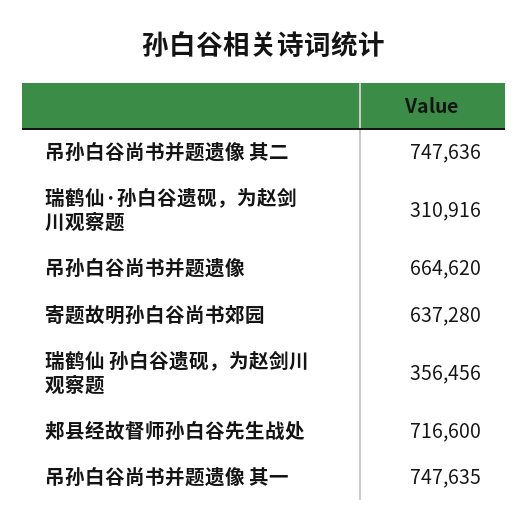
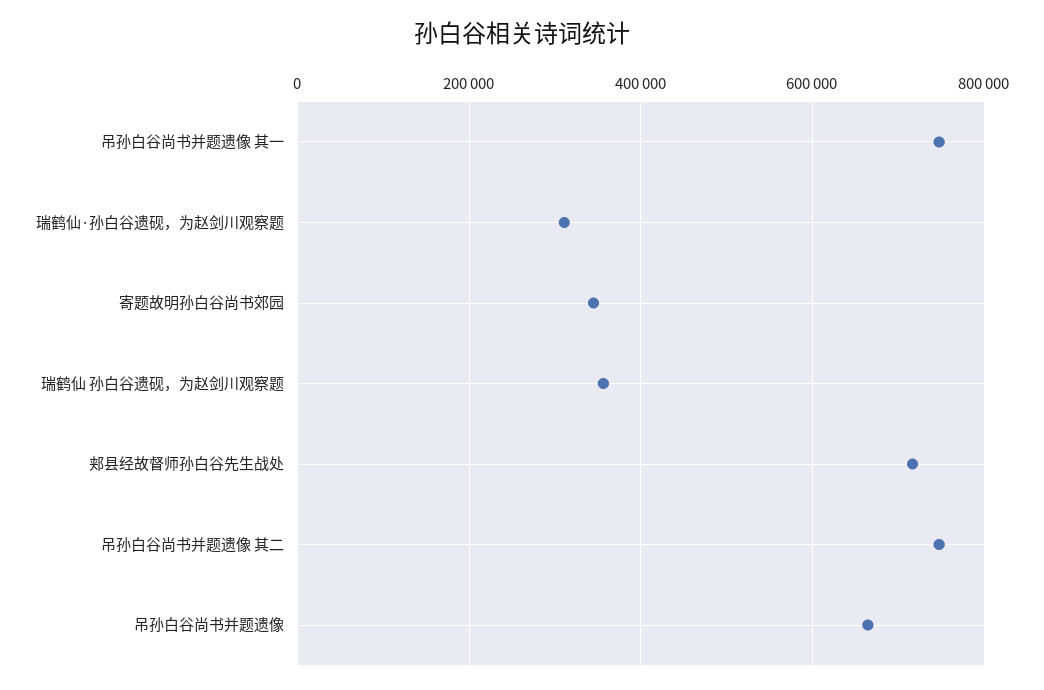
寄题故明孙白谷尚书郊园: 637280 -> 340000

